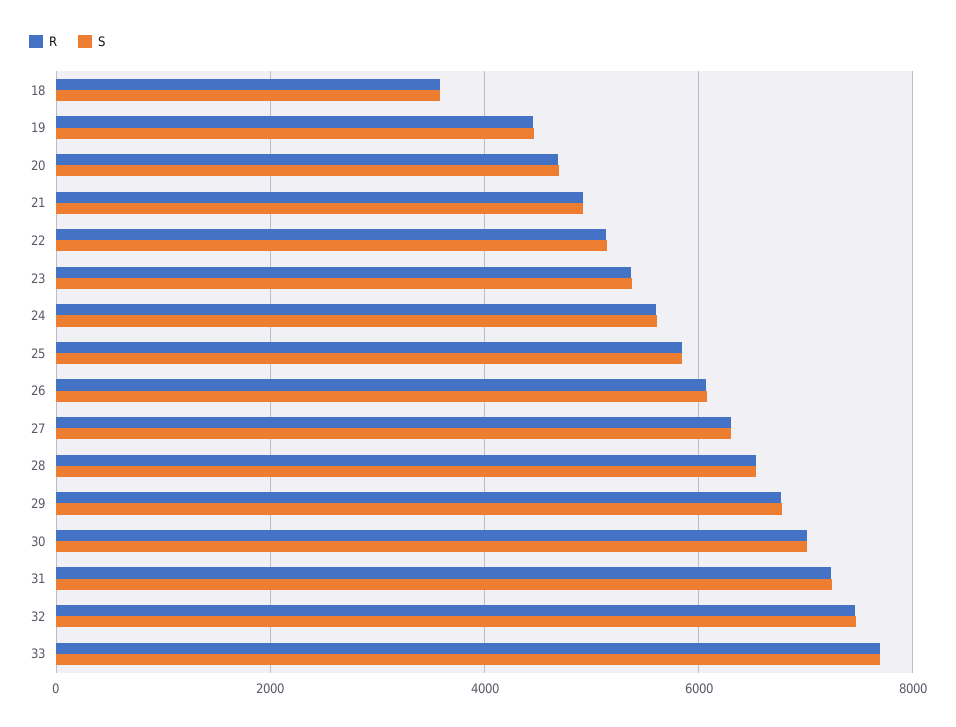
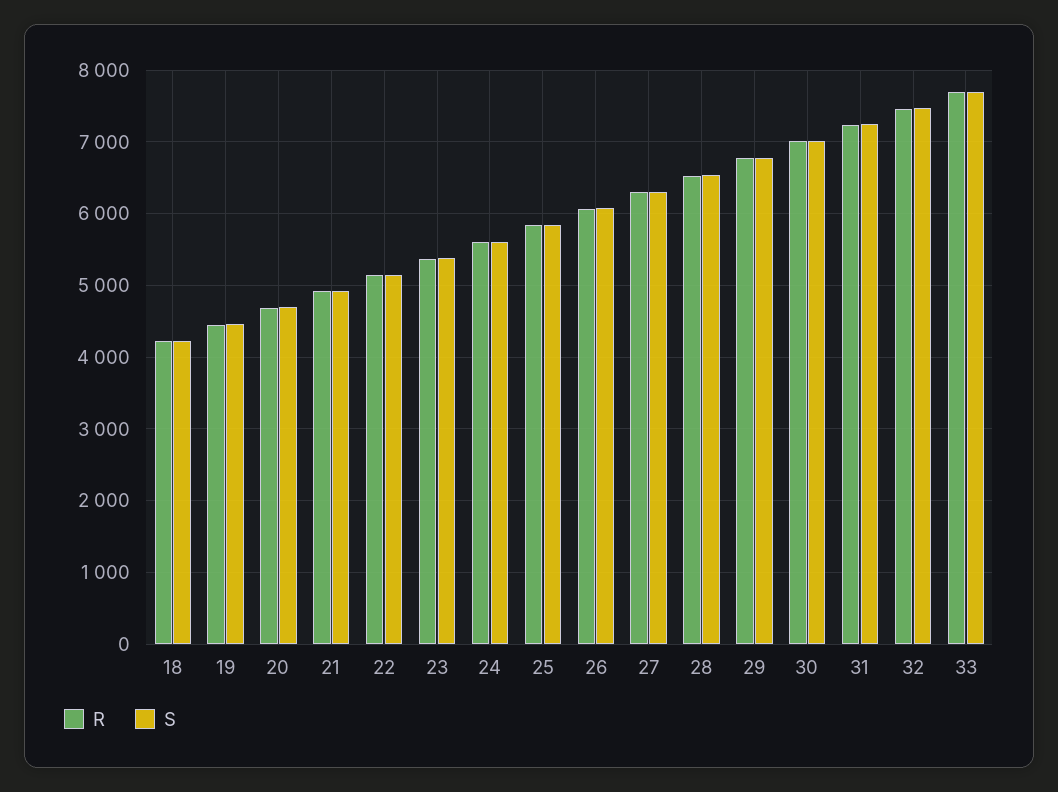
R, 18: 3600 -> 4200
S, 18: 3600 -> 4200

